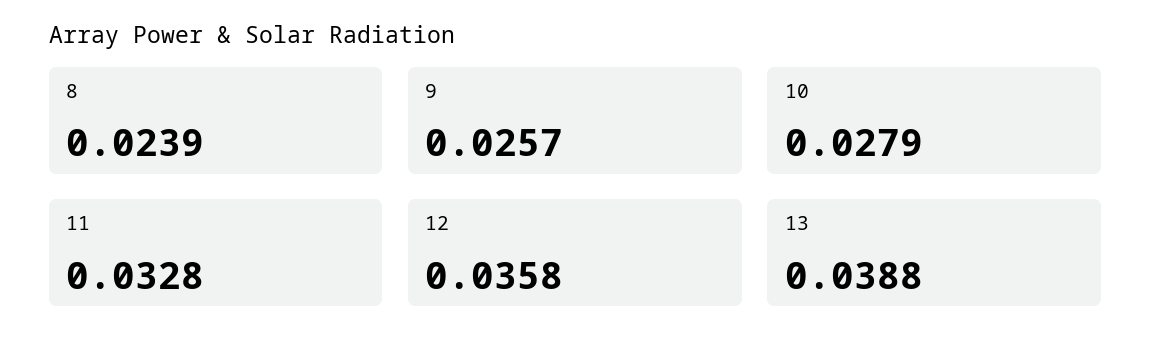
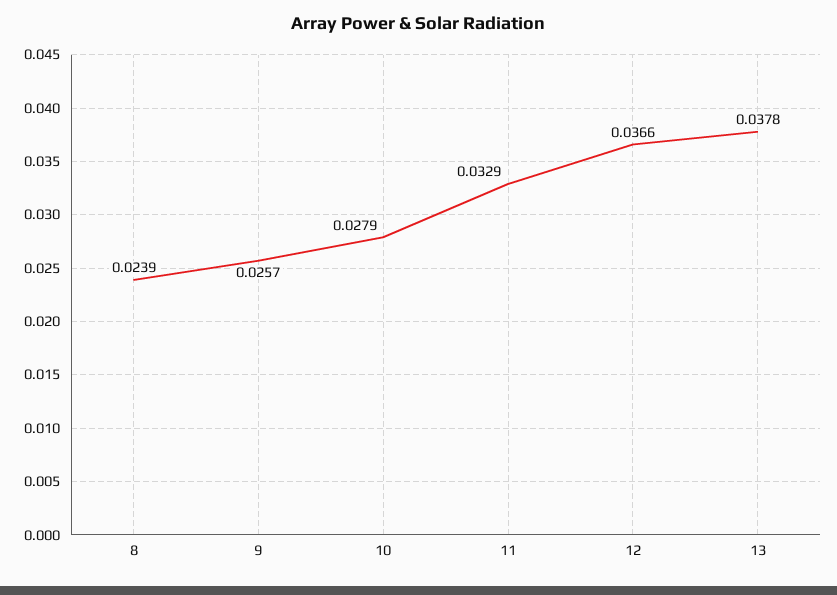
11: 0.0328 -> 0.0329
12: 0.0358 -> 0.0366
13: 0.0388 -> 0.0378

